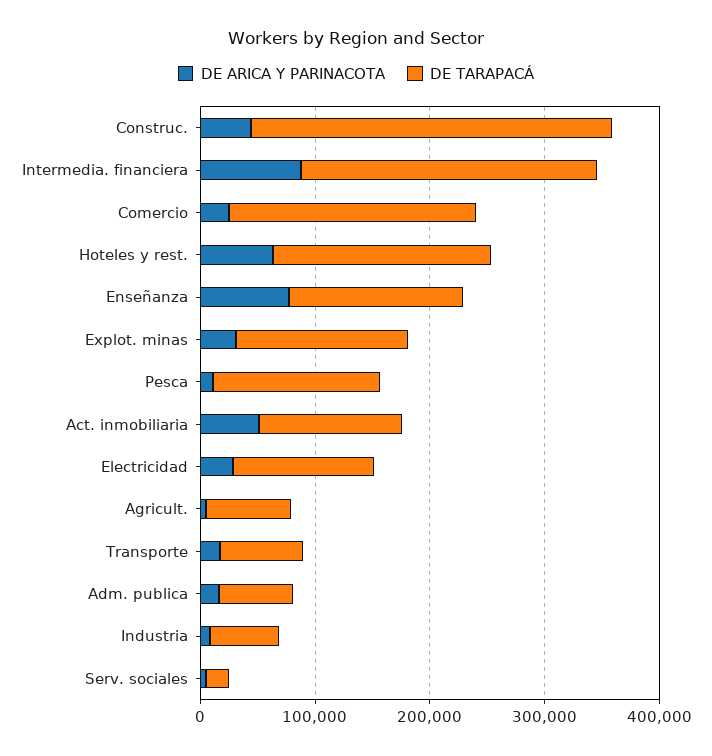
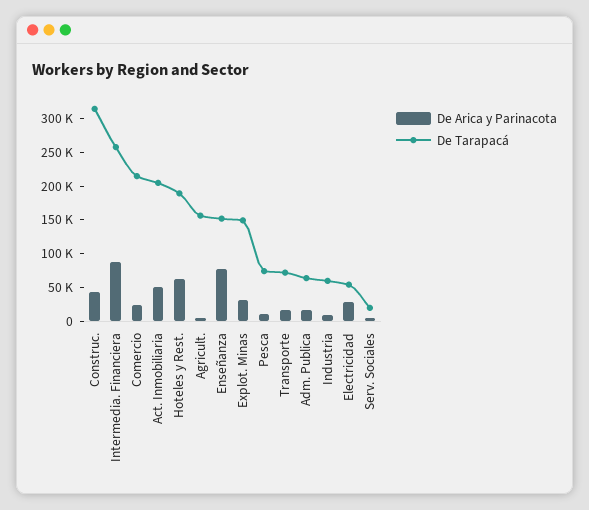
DE TARAPACÁ, Pesca: 140000 -> 75000
DE TARAPACÁ, Act. inmobiliaria: 120000 -> 200000
DE TARAPACÁ, Electricidad: 120000 -> 50000
DE TARAPACÁ, Agricult.: 80000 -> 150000

